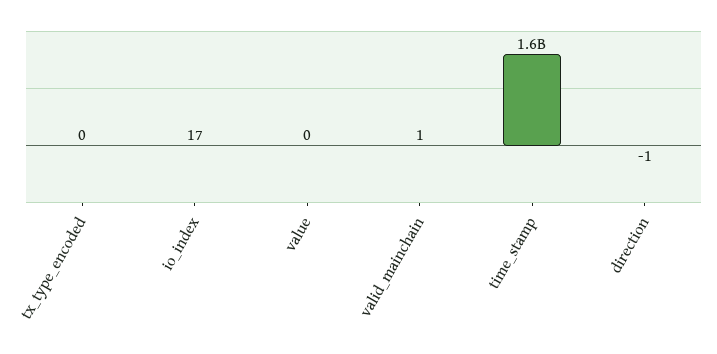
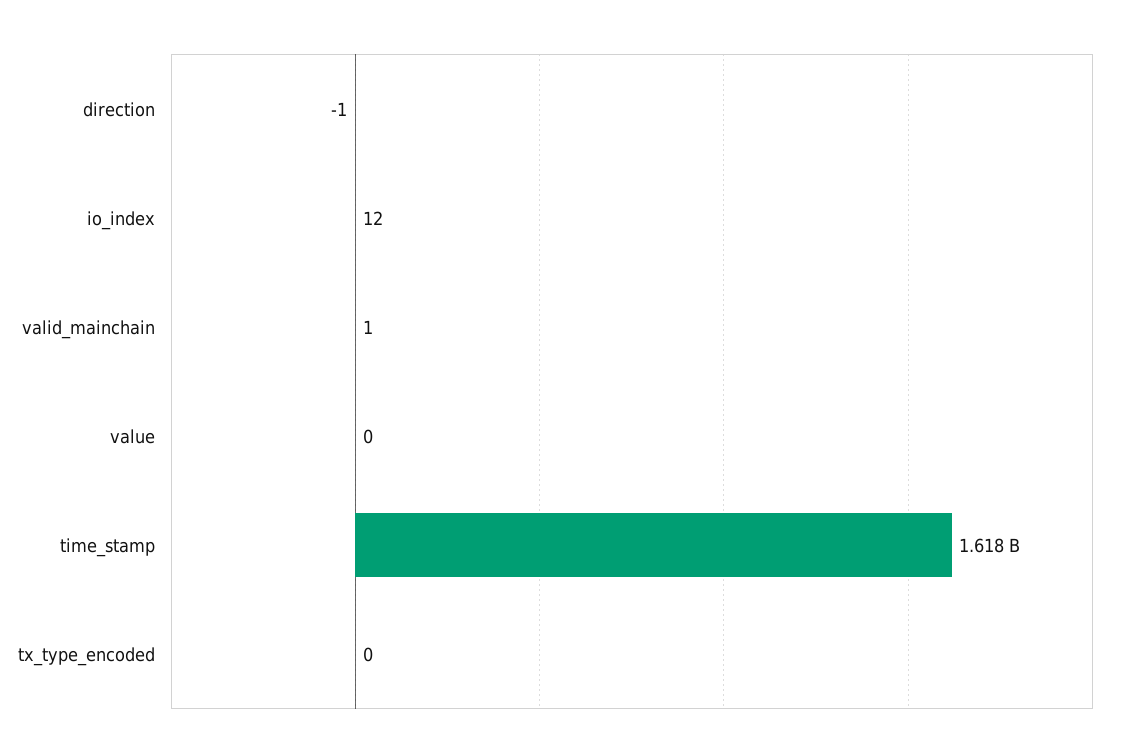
io_index: 17 -> 12

